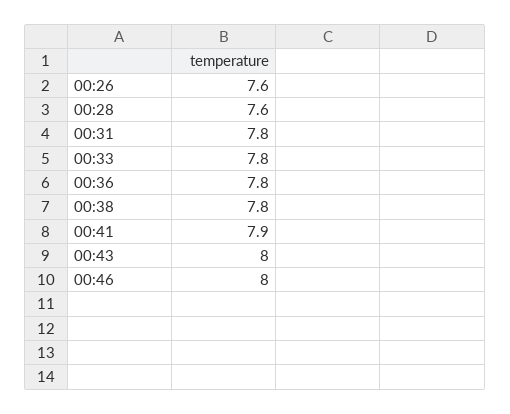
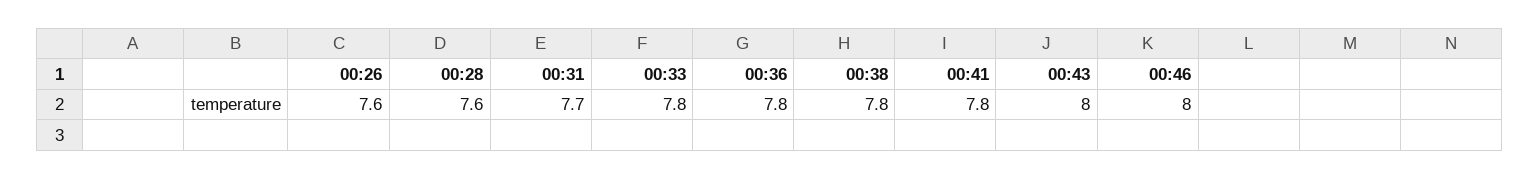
00:31: 7.8 -> 7.7
00:41: 7.9 -> 7.8

